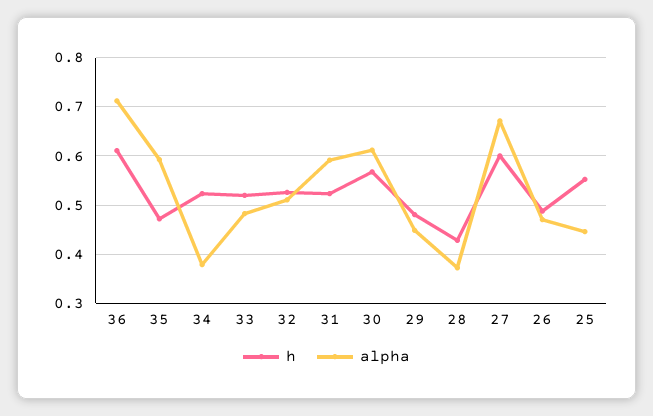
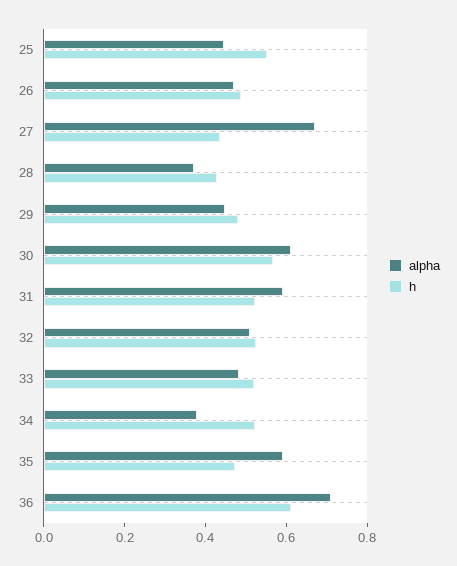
h, 27: 0.6 -> 0.45

